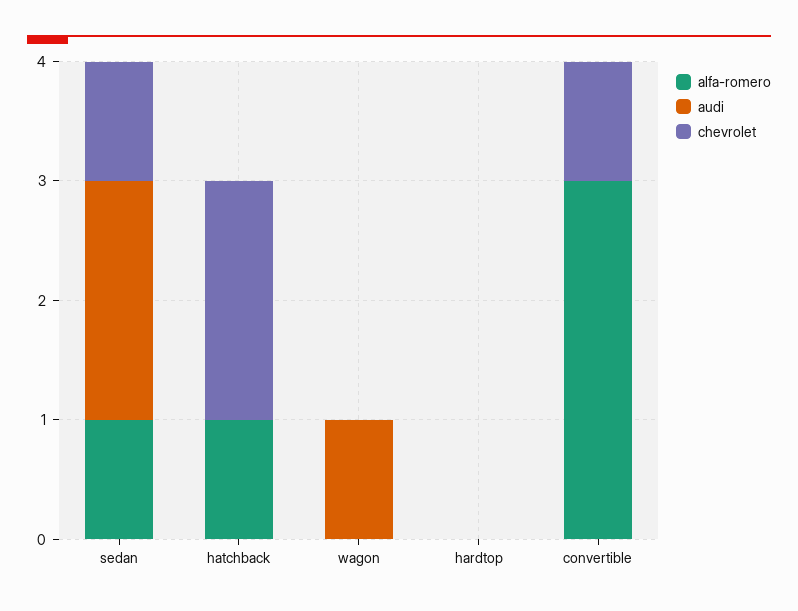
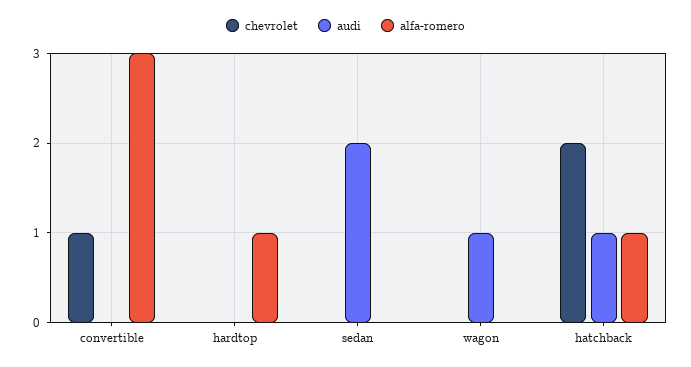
alfa-romero, sedan: 1 -> 0
chevrolet, sedan: 1 -> 0
audi, hatchback: 0 -> 1
alfa-romero, hardtop: 0 -> 1

